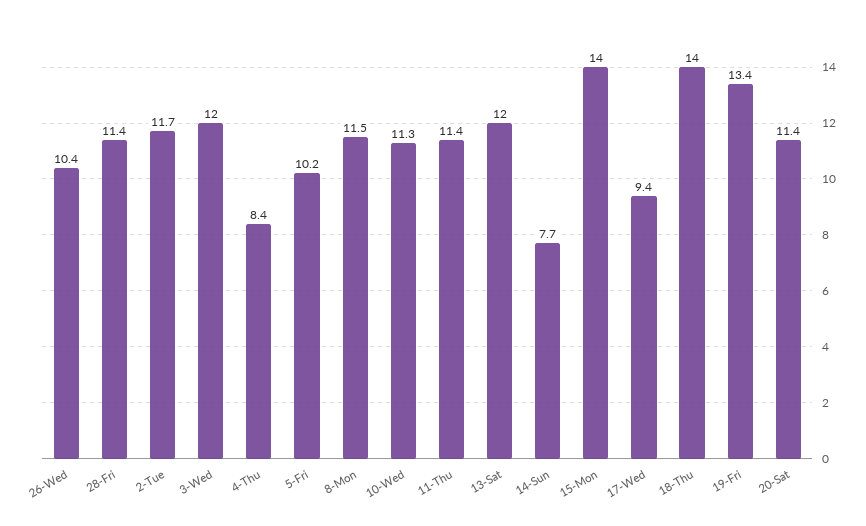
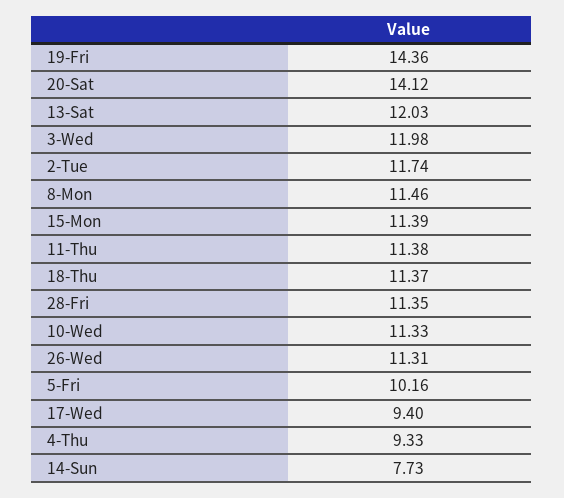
26-Wed: 10.4 -> 11.31
4-Thu: 8.4 -> 9.33
15-Mon: 14 -> 11.39
18-Thu: 14 -> 11.37
19-Fri: 13.4 -> 14.36
20-Sat: 11.4 -> 14.12

